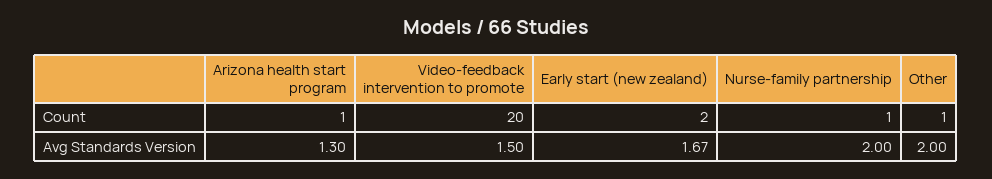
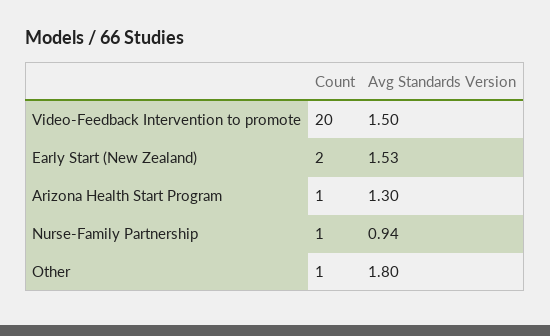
Early start (new zealand), Avg Standards Version: 1.67 -> 1.53
Nurse-family partnership, Avg Standards Version: 2 -> 0.94
Other, Avg Standards Version: 2 -> 1.8

